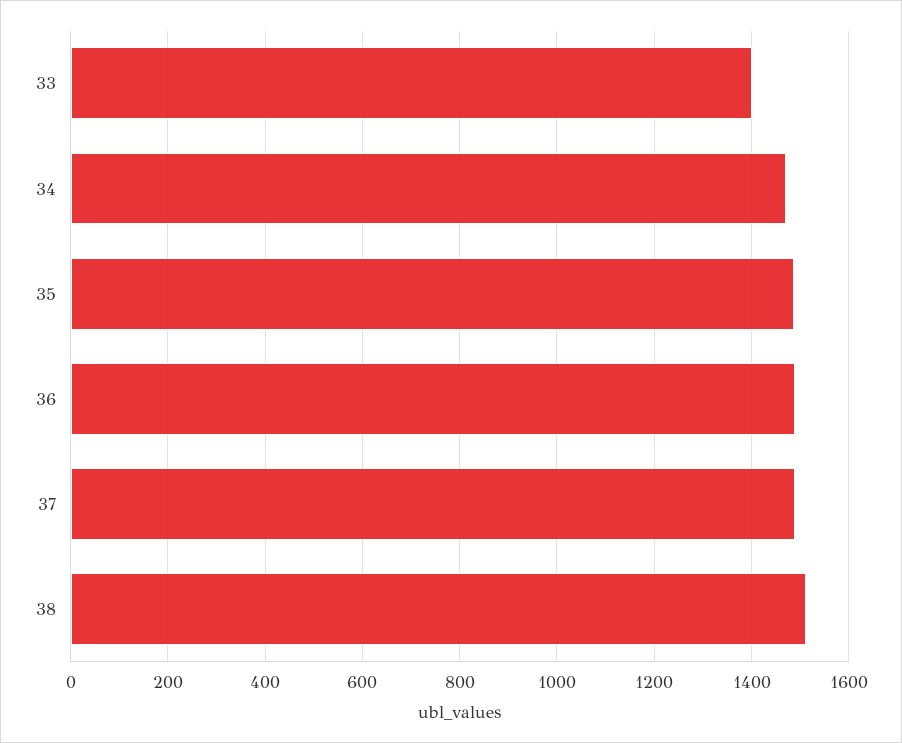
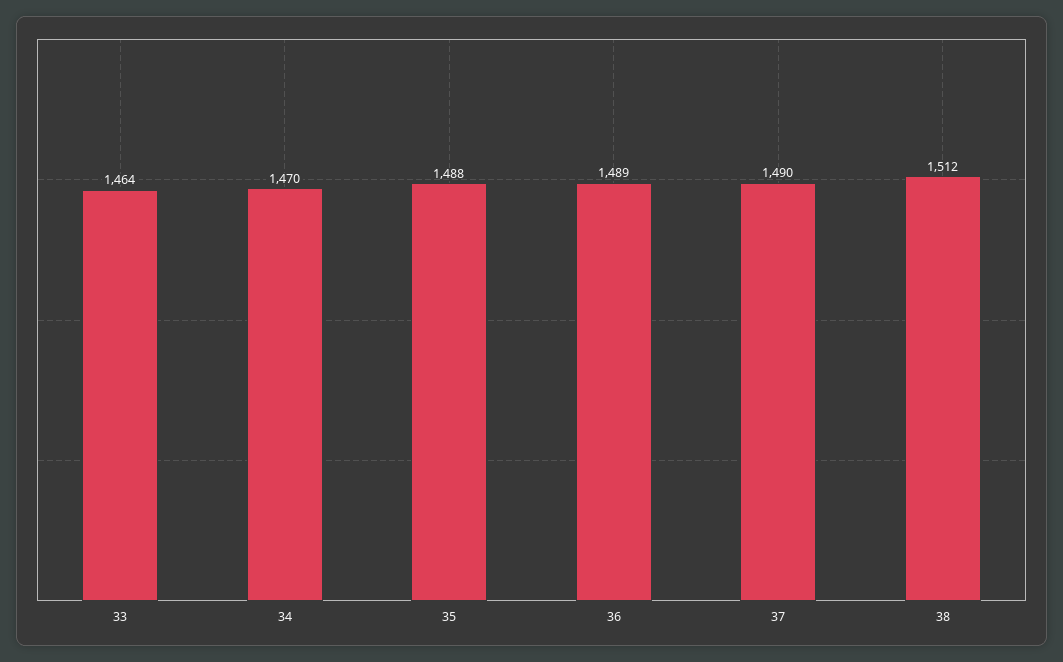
33: 1400 -> 1464

